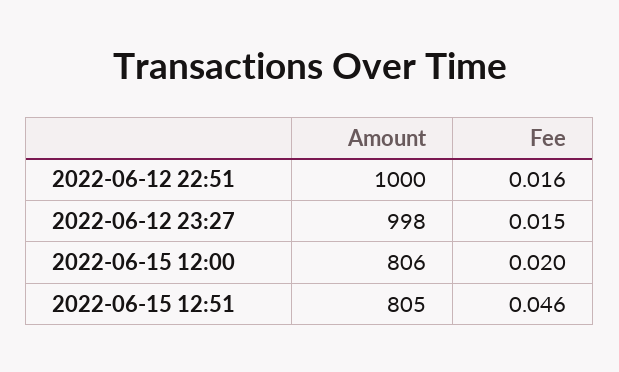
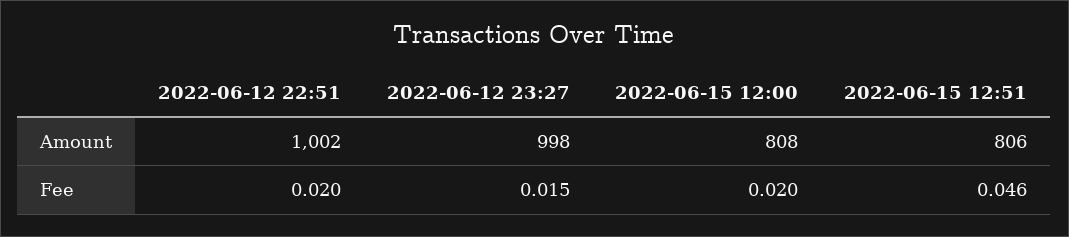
Amount, 2022-06-12 22:51: 1000 -> 1002
Fee, 2022-06-12 22:51: 0.016 -> 0.02
Amount, 2022-06-15 12:00: 806 -> 808
Amount, 2022-06-15 12:51: 805 -> 806

